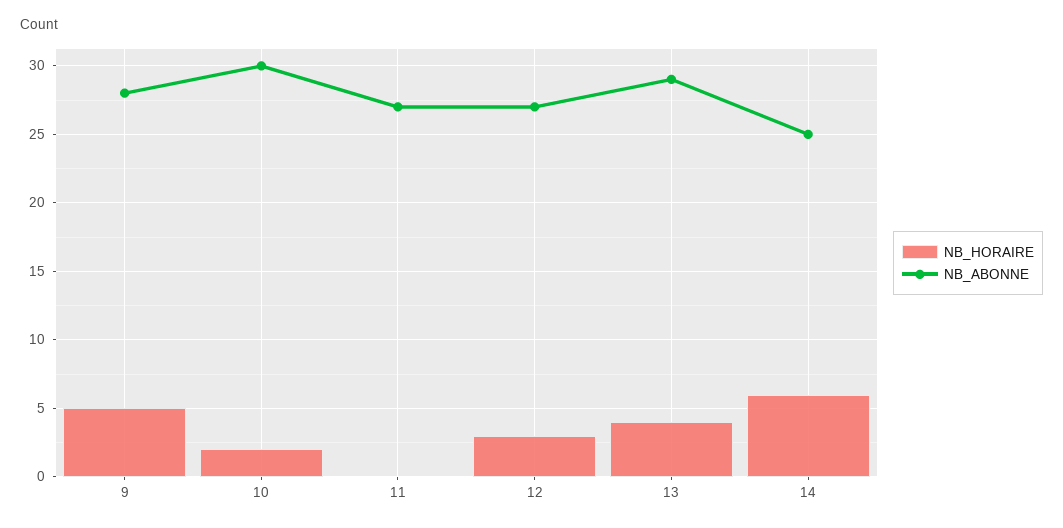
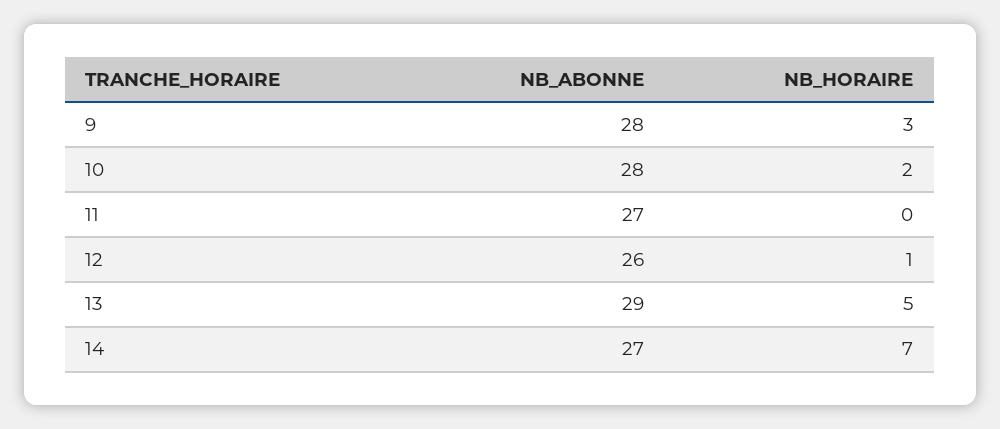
NB_HORAIRE, 9: 5 -> 3
NB_ABONNE, 10: 30 -> 28
NB_HORAIRE, 12: 3 -> 1
NB_ABONNE, 12: 27 -> 26
NB_HORAIRE, 13: 4 -> 5
NB_HORAIRE, 14: 6 -> 7
NB_ABONNE, 14: 25 -> 27

